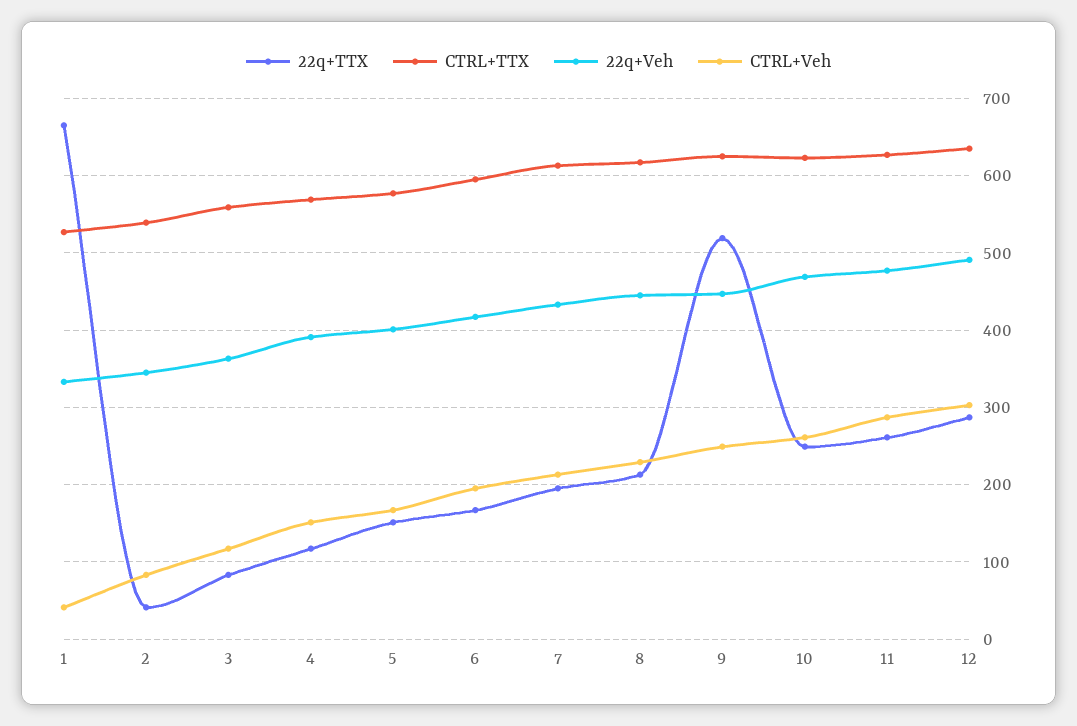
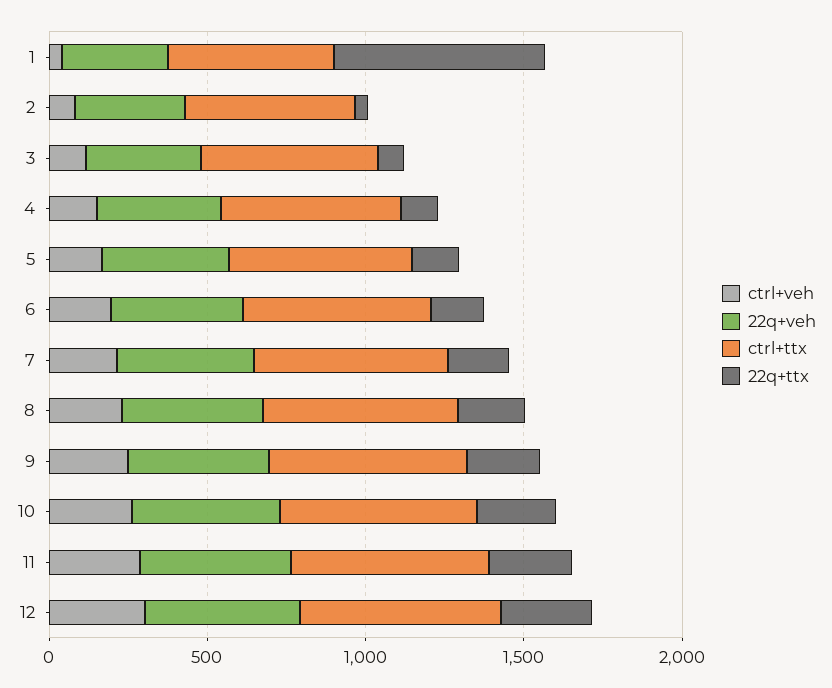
22q+TTX, 9: 520 -> 200

